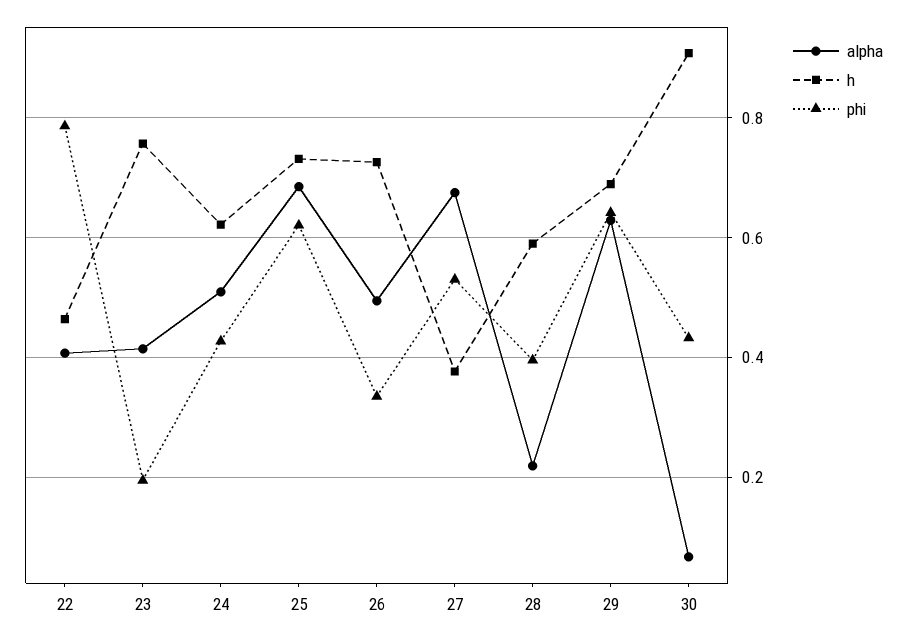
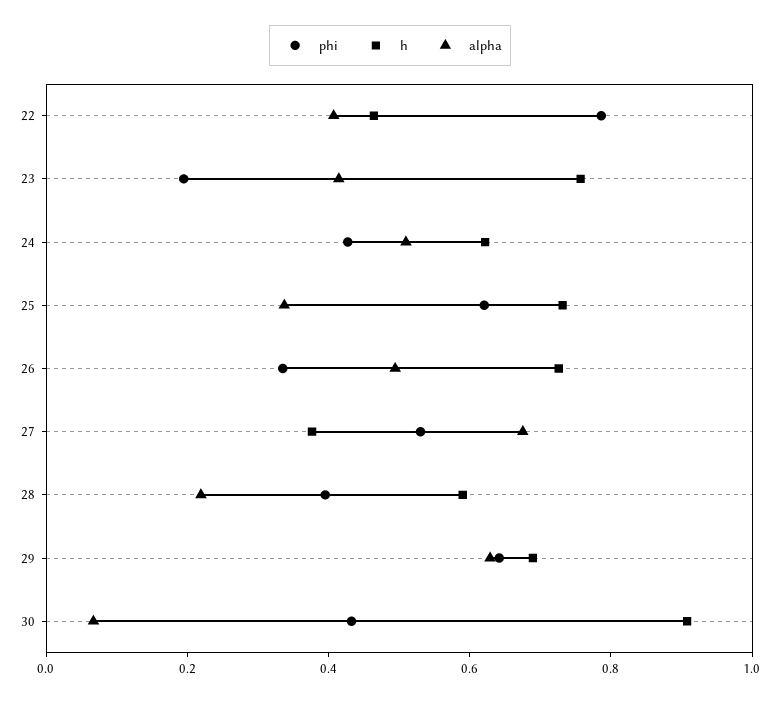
alpha, 25: 0.68 -> 0.35

